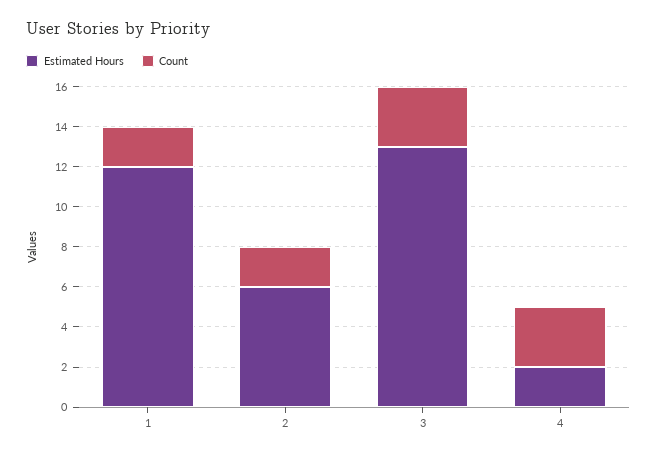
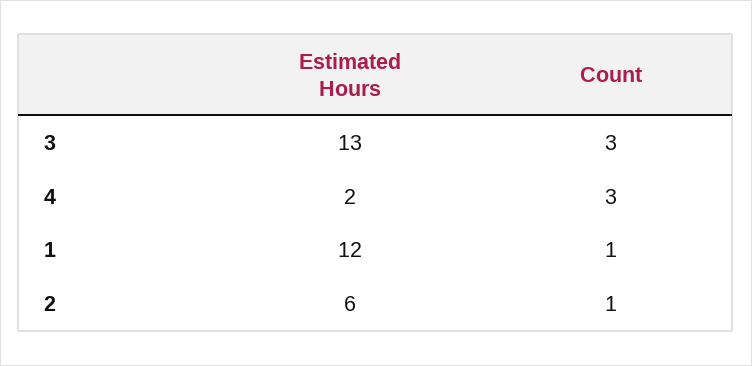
Count, 1: 2 -> 1
Count, 2: 2 -> 1

